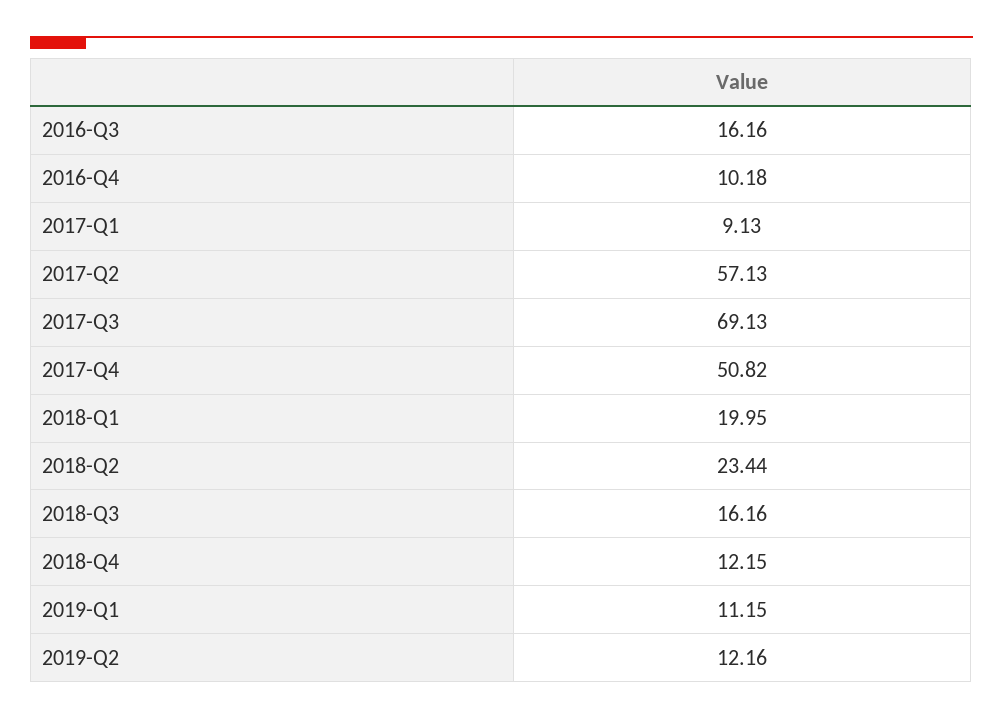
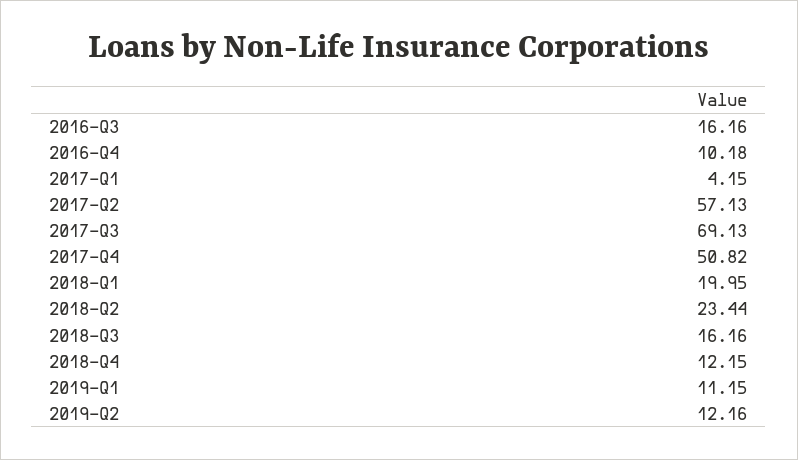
2017-Q1: 9.13 -> 4.15

